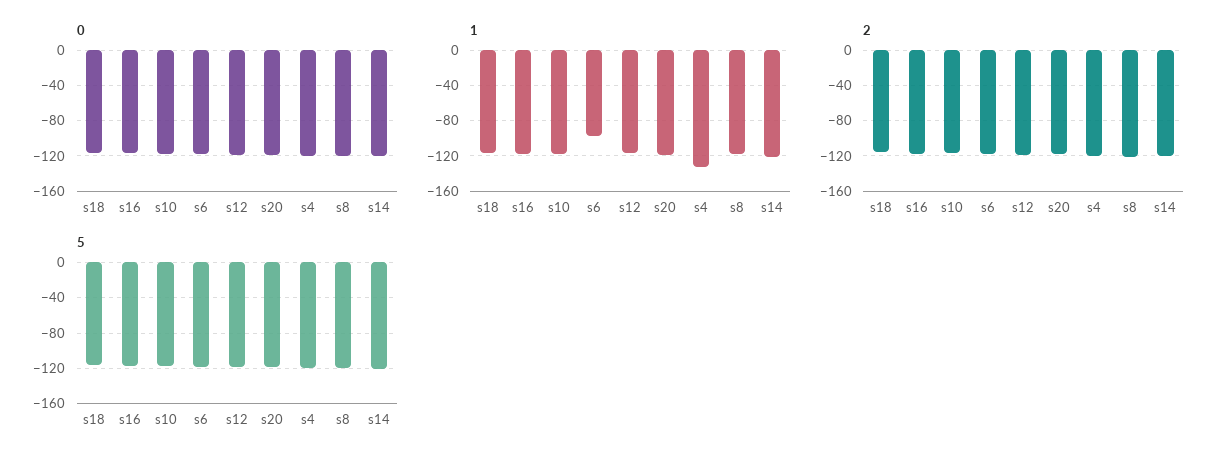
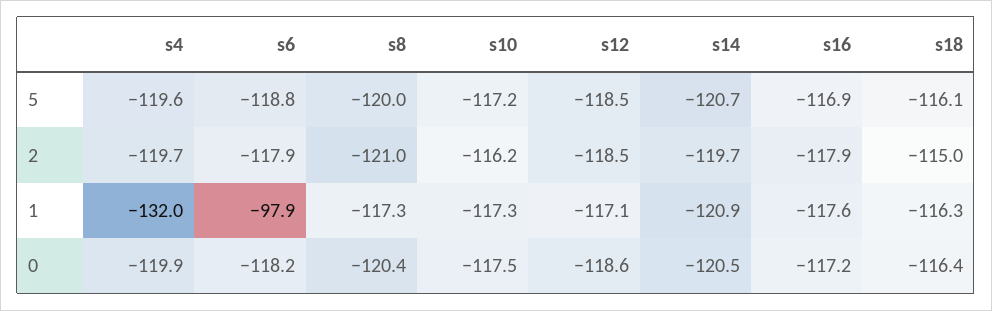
0, s20: -120 -> none
1, s20: -120 -> none
2, s20: -120 -> none
5, s20: -120 -> none

